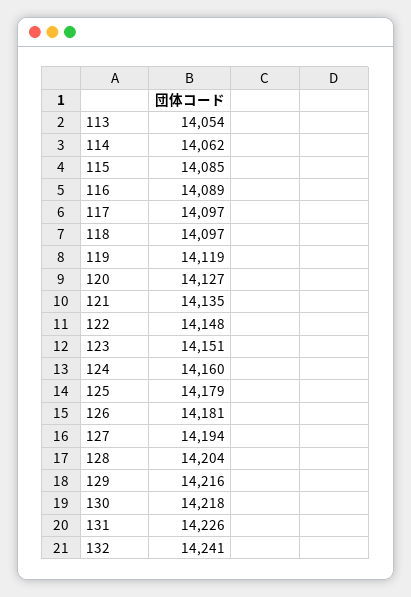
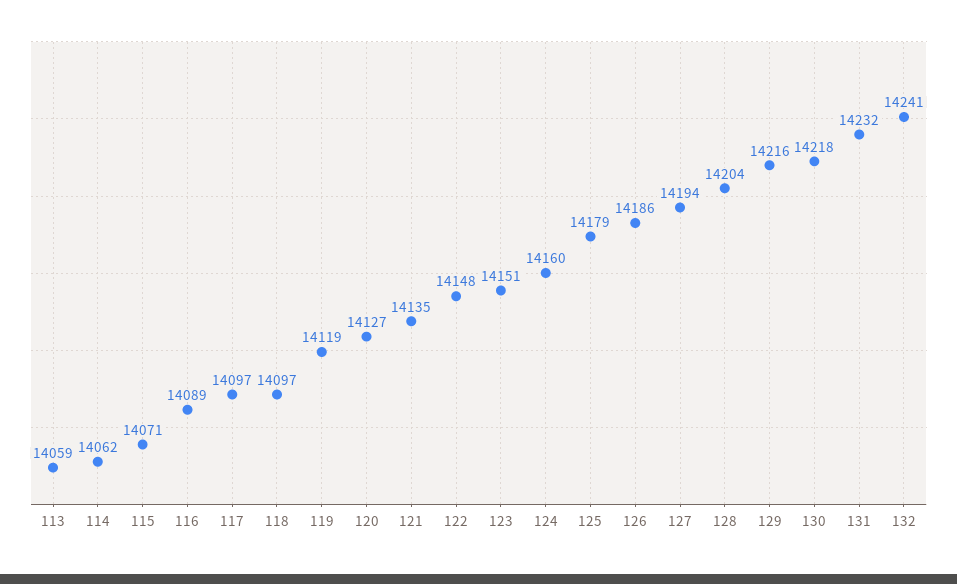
113: 14054 -> 14059
115: 14085 -> 14071
126: 14181 -> 14186
131: 14226 -> 14232

